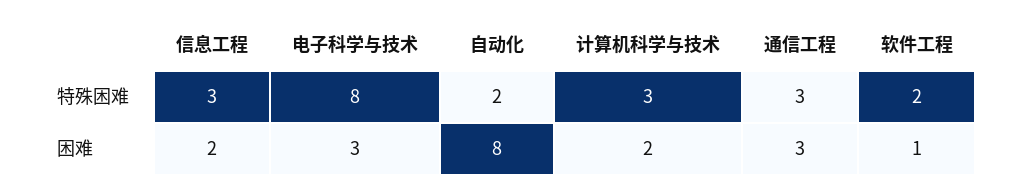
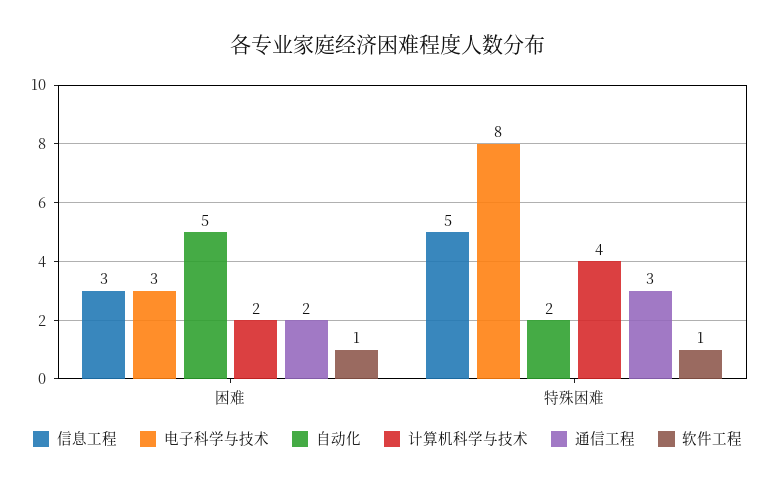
信息工程, 特殊困难: 3 -> 5
计算机科学与技术, 特殊困难: 3 -> 4
软件工程, 特殊困难: 2 -> 1
信息工程, 困难: 2 -> 3
自动化, 困难: 8 -> 5
通信工程, 困难: 3 -> 2

